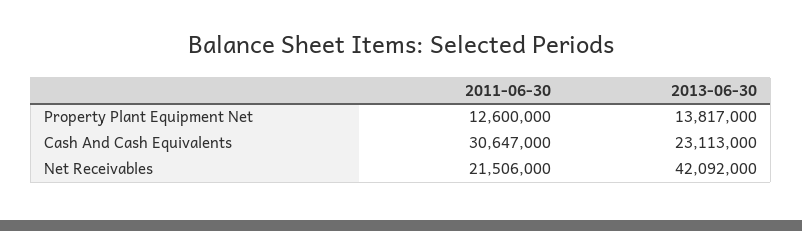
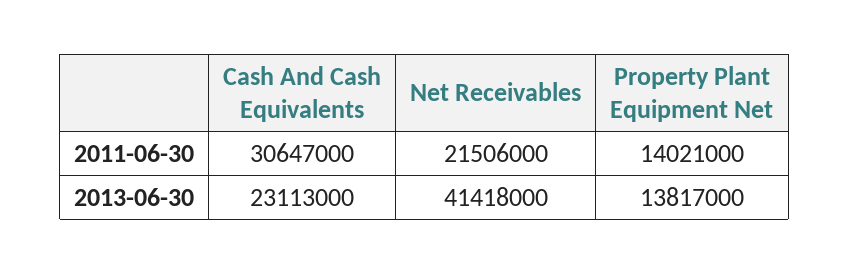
2011-06-30, Property Plant Equipment Net: 12600000 -> 14021000
2013-06-30, Net Receivables: 42092000 -> 41418000

